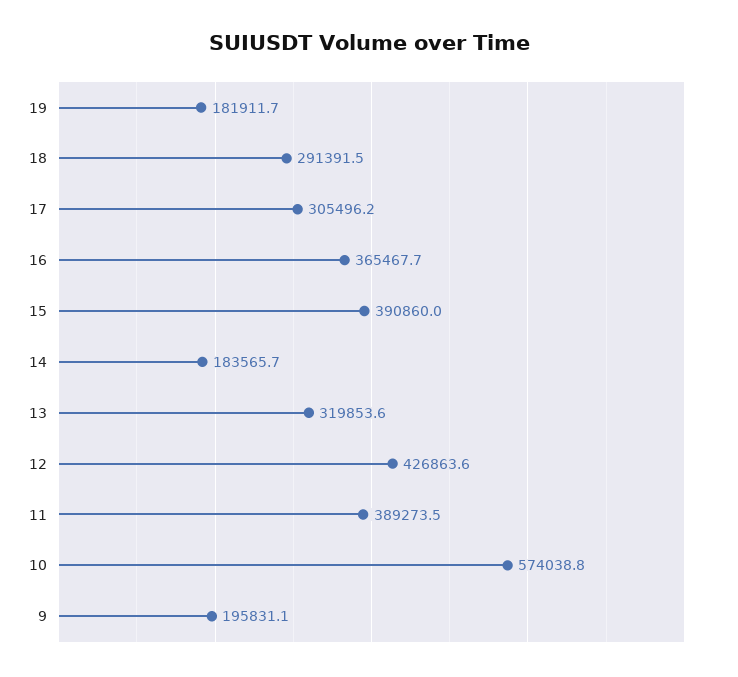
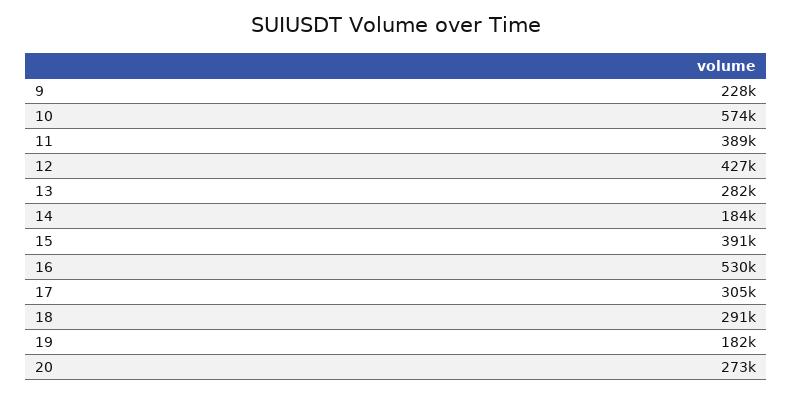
16: 365467.7 -> 530000
13: 319853.6 -> 282000
9: 195831.1 -> 228000
20: none -> 273000

